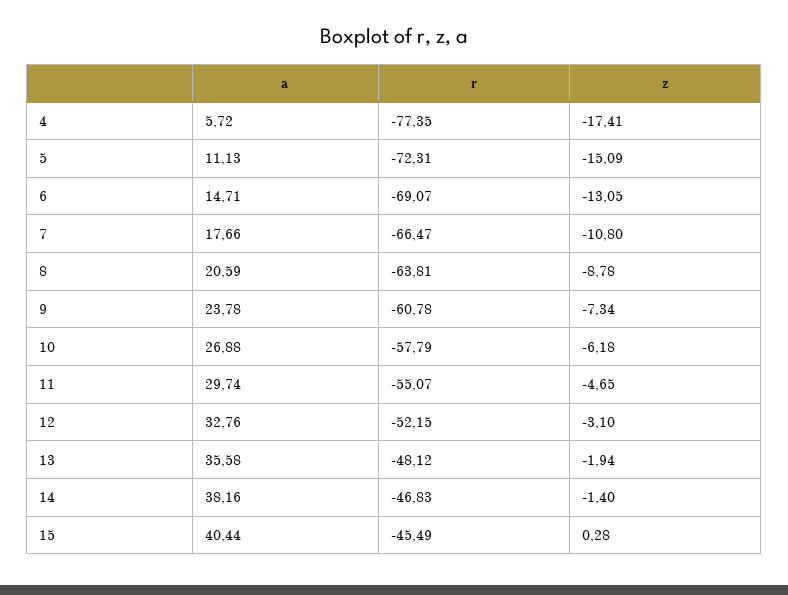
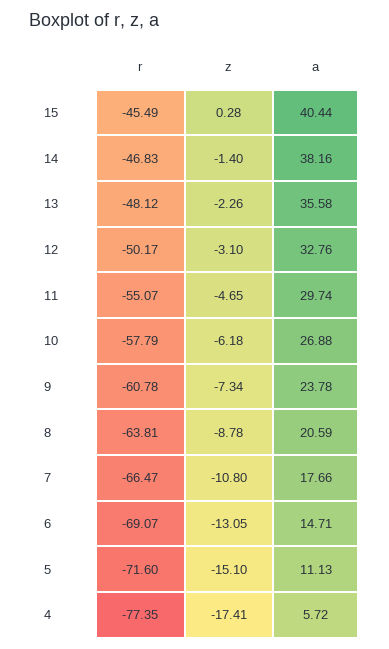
r, 5: -72.31 -> -71.6
z, 5: -15.09 -> -15.1
r, 12: -52.15 -> -50.17
z, 13: -1.94 -> -2.26

